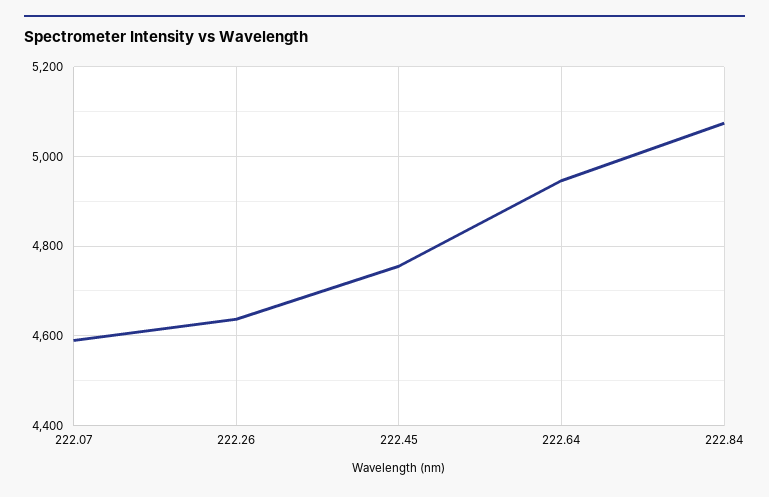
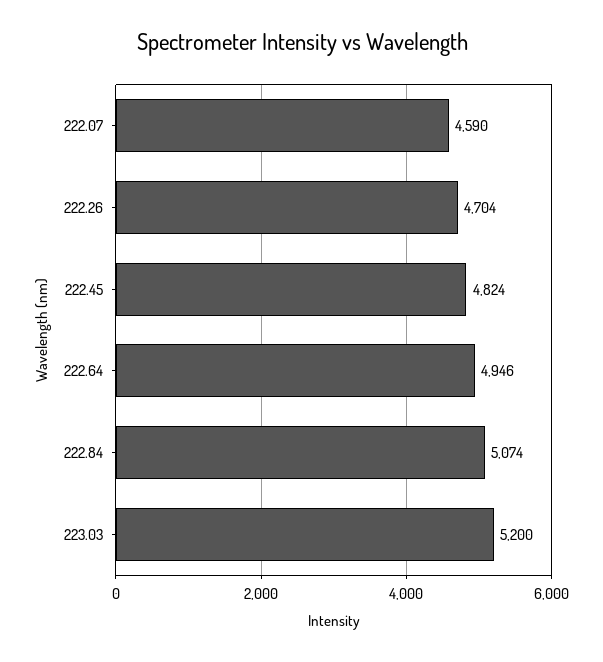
222.26: 4640 -> 4704
222.45: 4760 -> 4824
223.03: none -> 5200

